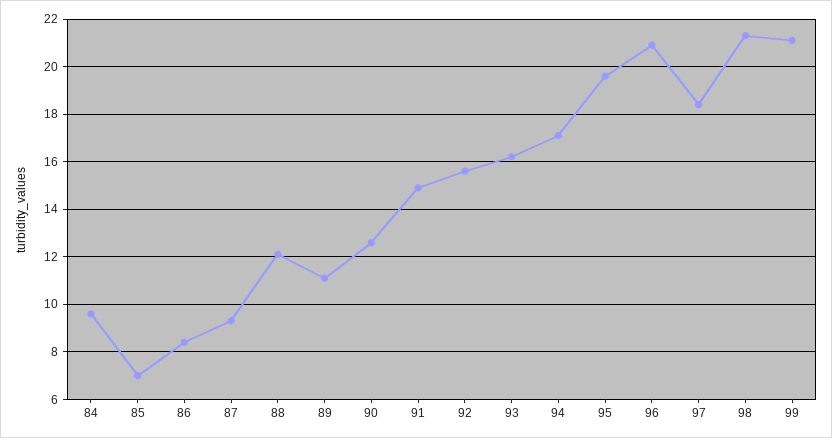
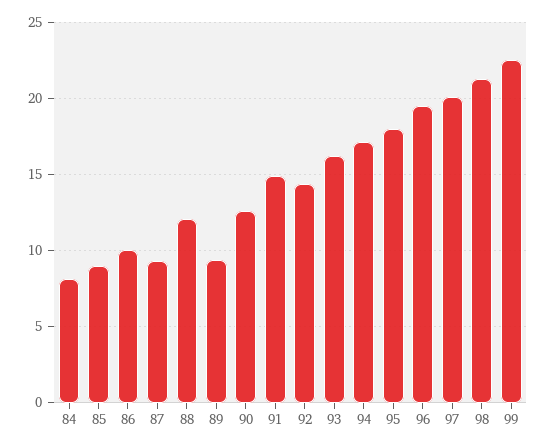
84: 9.5 -> 8
85: 7 -> 9
86: 8.5 -> 10
89: 11 -> 9.5
92: 15.5 -> 14.5
95: 19.5 -> 18
96: 21 -> 19.5
97: 18.5 -> 20
99: 21 -> 22.5

